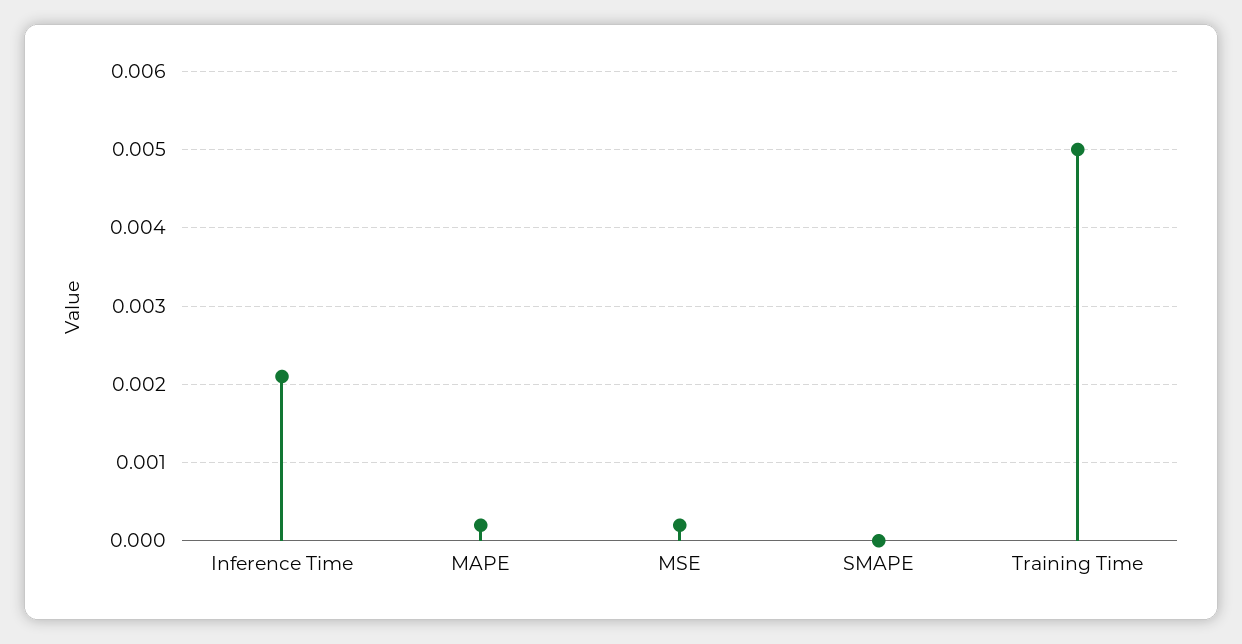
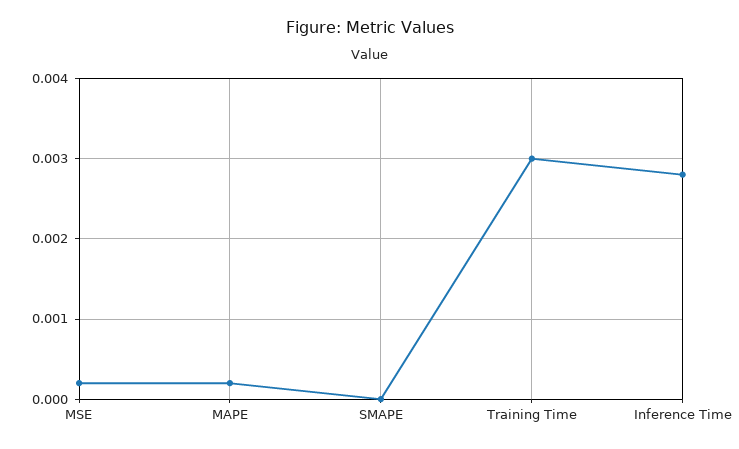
Inference Time: 0.0021 -> 0.0028
Training Time: 0.005 -> 0.003

